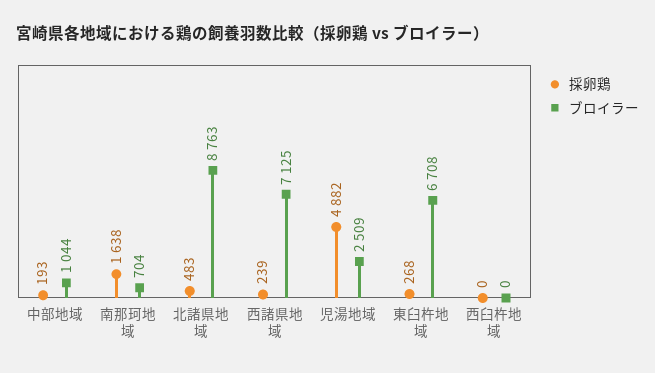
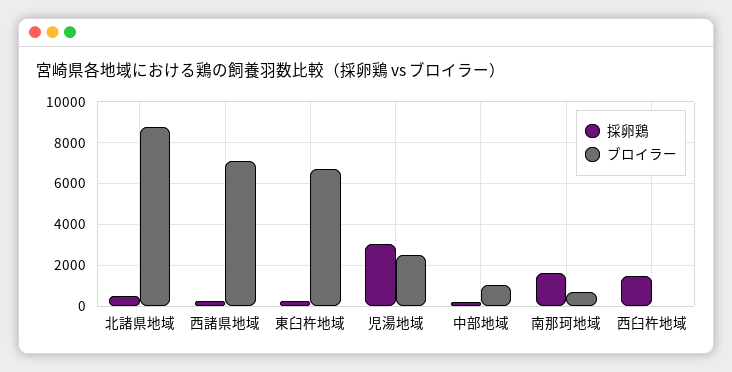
採卵鶏, 児湯地域: 4882 -> 3000
採卵鶏, 西臼杵地域: 0 -> 1500

